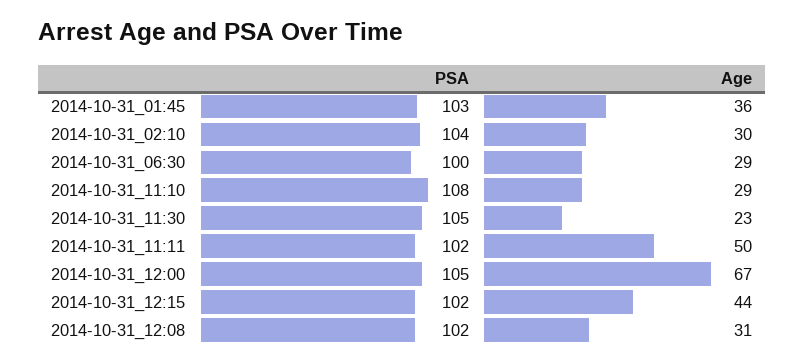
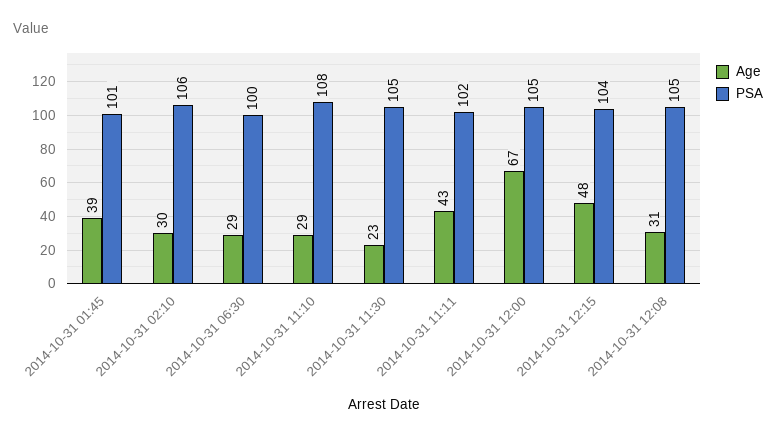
PSA, 2014-10-31_01:45: 103 -> 101
Age, 2014-10-31_01:45: 36 -> 39
PSA, 2014-10-31_02:10: 104 -> 106
Age, 2014-10-31_11:11: 50 -> 43
PSA, 2014-10-31_12:15: 102 -> 104
Age, 2014-10-31_12:15: 44 -> 48
PSA, 2014-10-31_12:08: 102 -> 105

